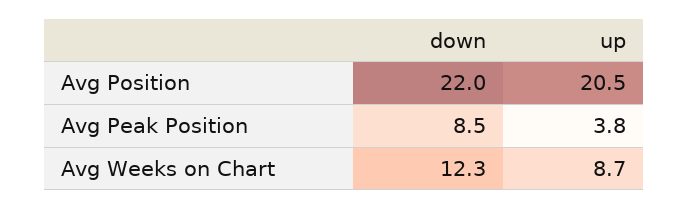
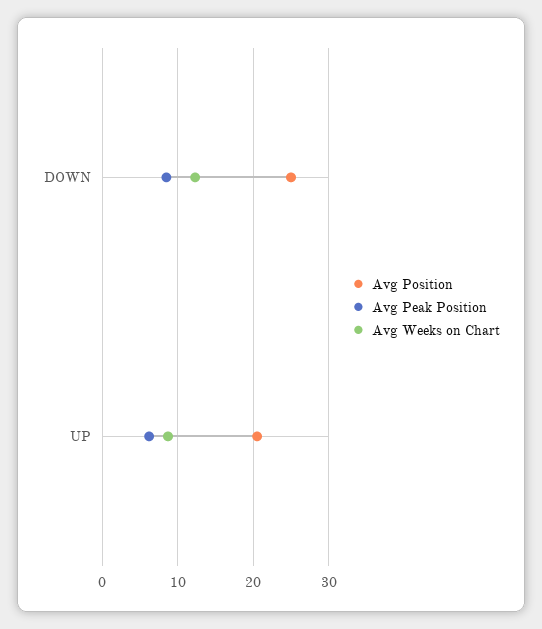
Avg Position, down: 22 -> 25
Avg Peak Position, up: 3.8 -> 6

